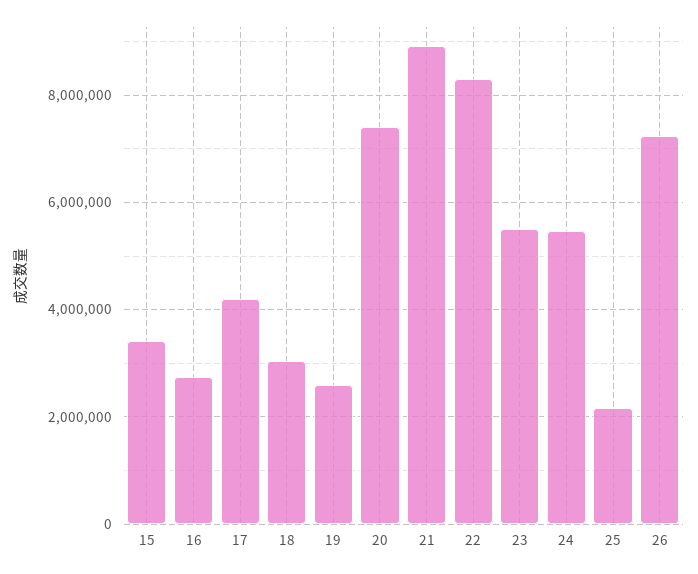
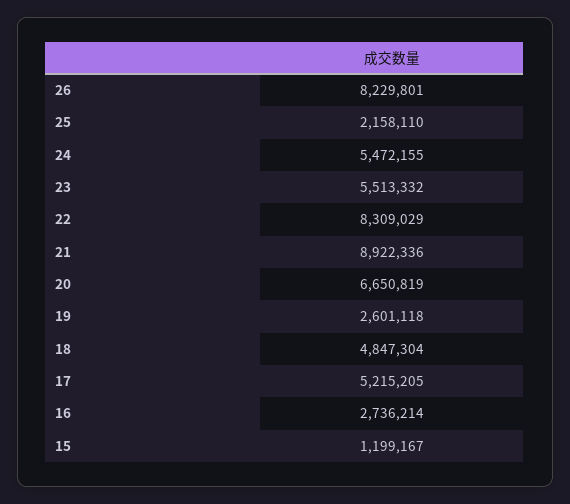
15: 3400000 -> 1199167
17: 4200000 -> 5215205
18: 3000000 -> 4847304
20: 7400000 -> 6650819
26: 7200000 -> 8229801

